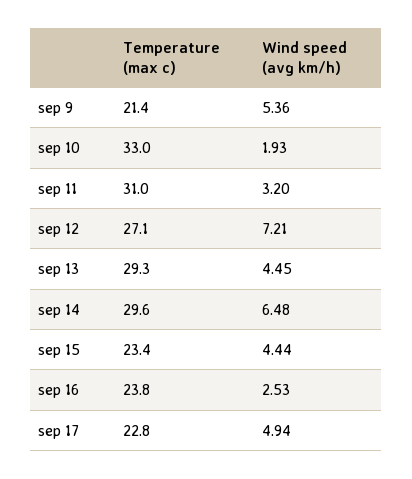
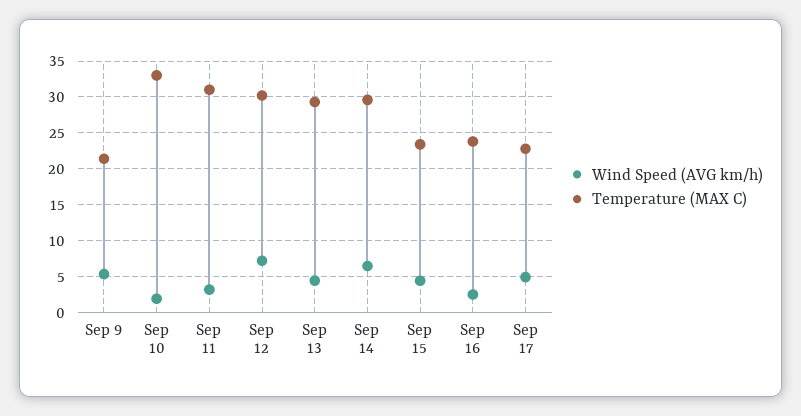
Temperature (max c), sep 12: 27.1 -> 30

